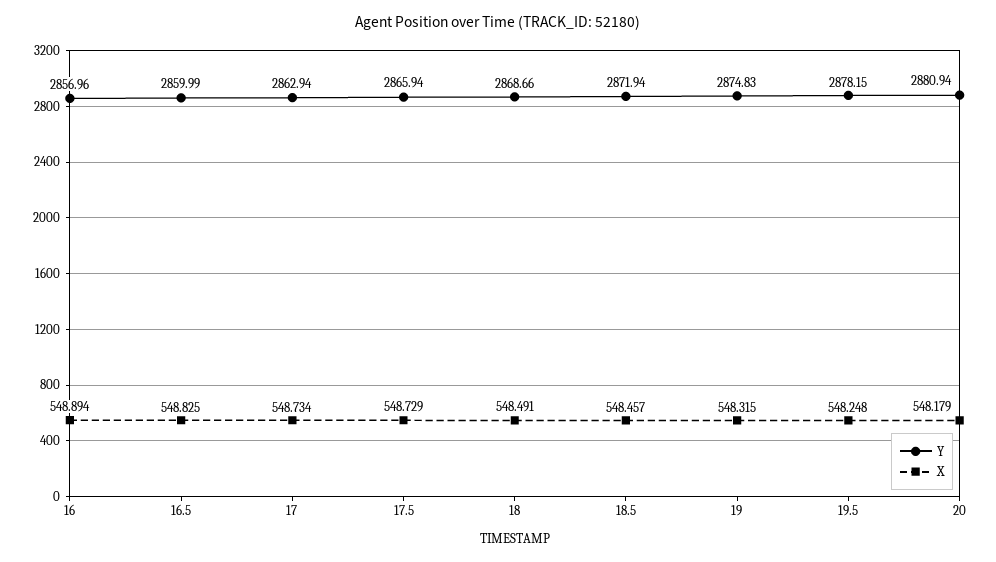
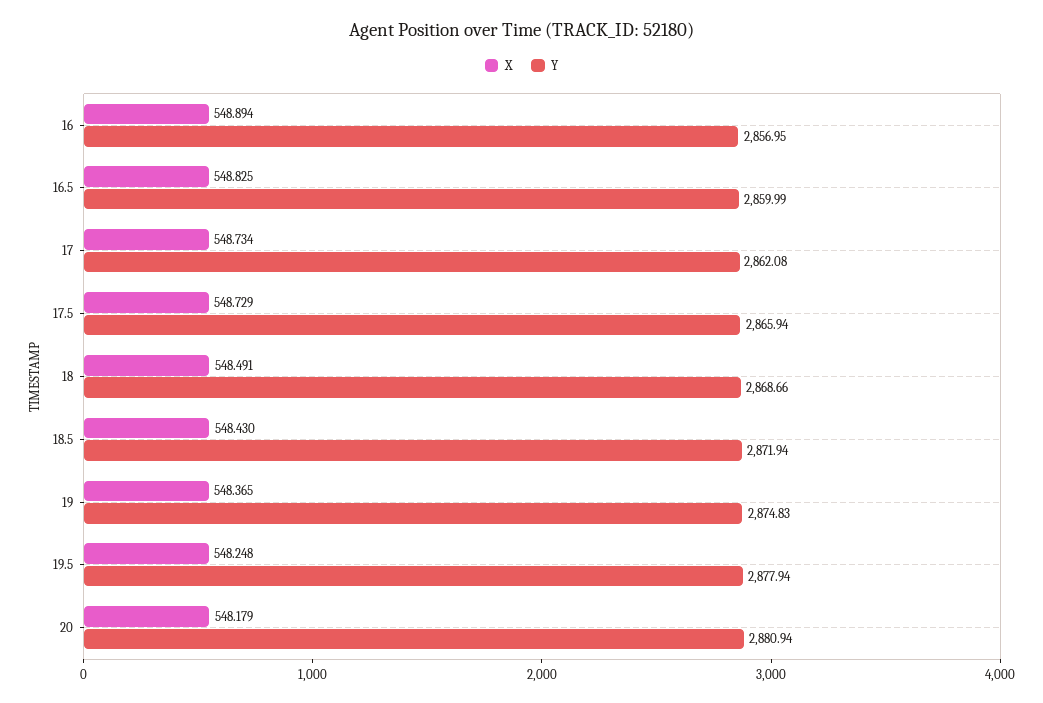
Y, 16: 2856.96 -> 2856.95
Y, 17: 2862.94 -> 2862.08
X, 18.5: 548.457 -> 548.43
X, 19: 548.315 -> 548.365
Y, 19.5: 2878.15 -> 2877.94

